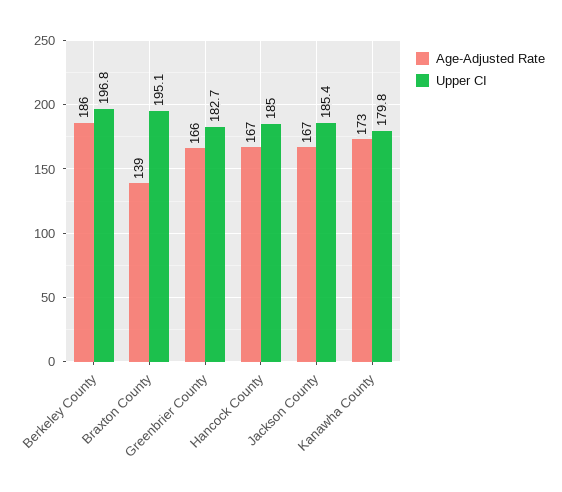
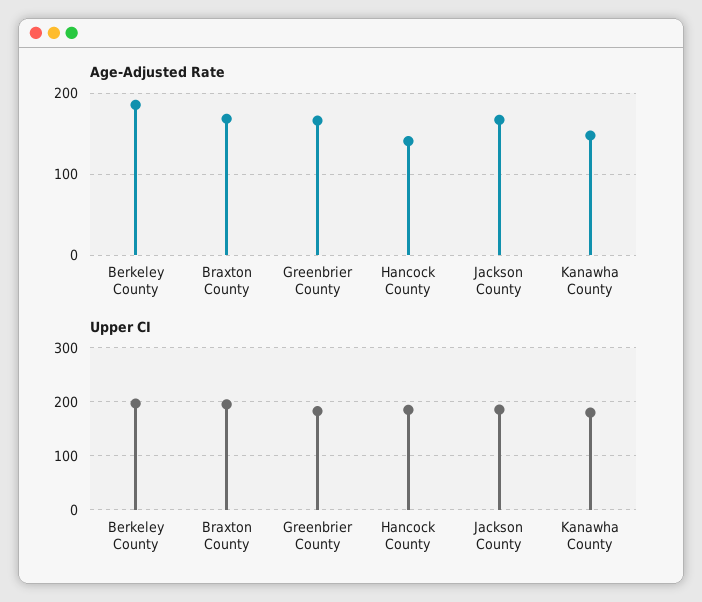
Age-Adjusted Rate, Braxton County: 139 -> 170
Age-Adjusted Rate, Hancock County: 167 -> 140
Age-Adjusted Rate, Kanawha County: 173 -> 150

